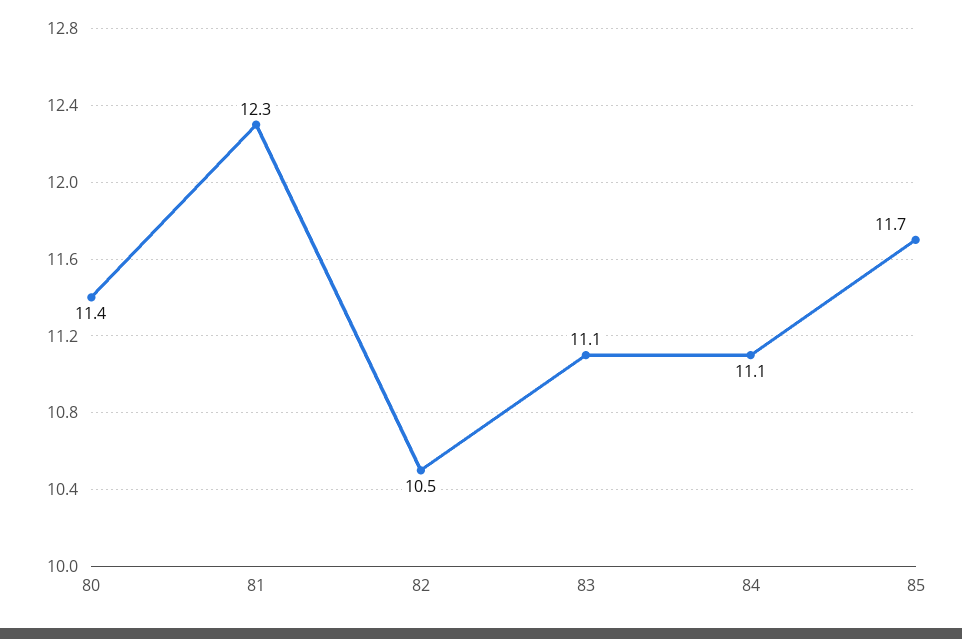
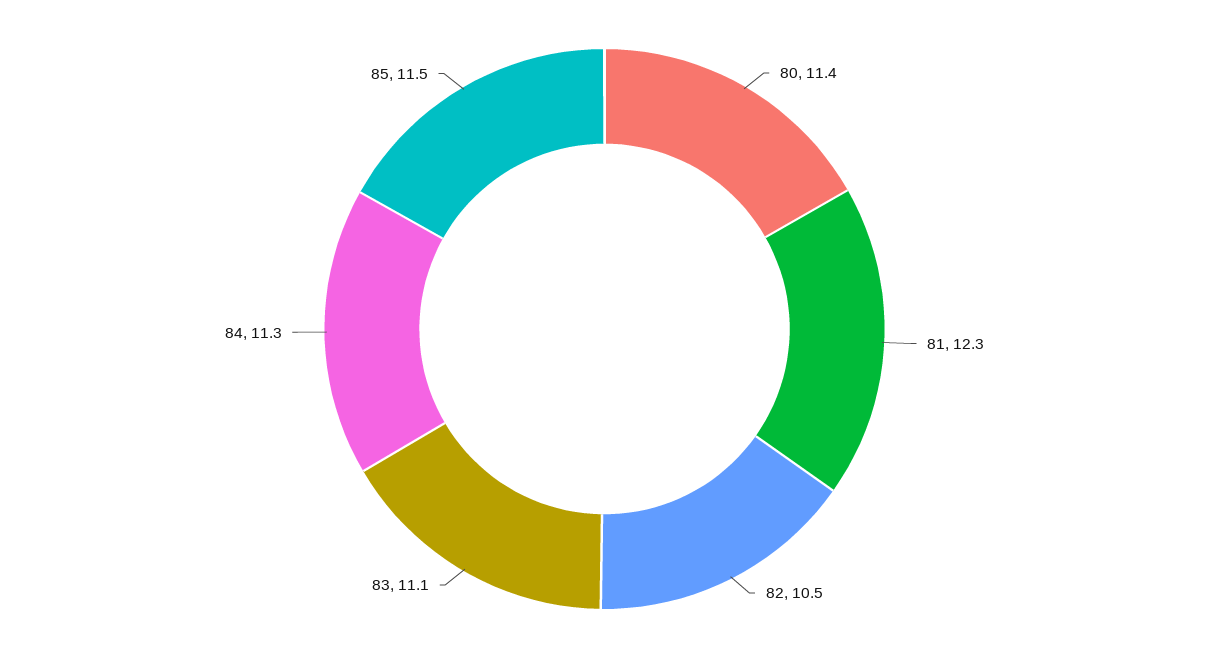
84: 11.1 -> 11.3
85: 11.7 -> 11.5

